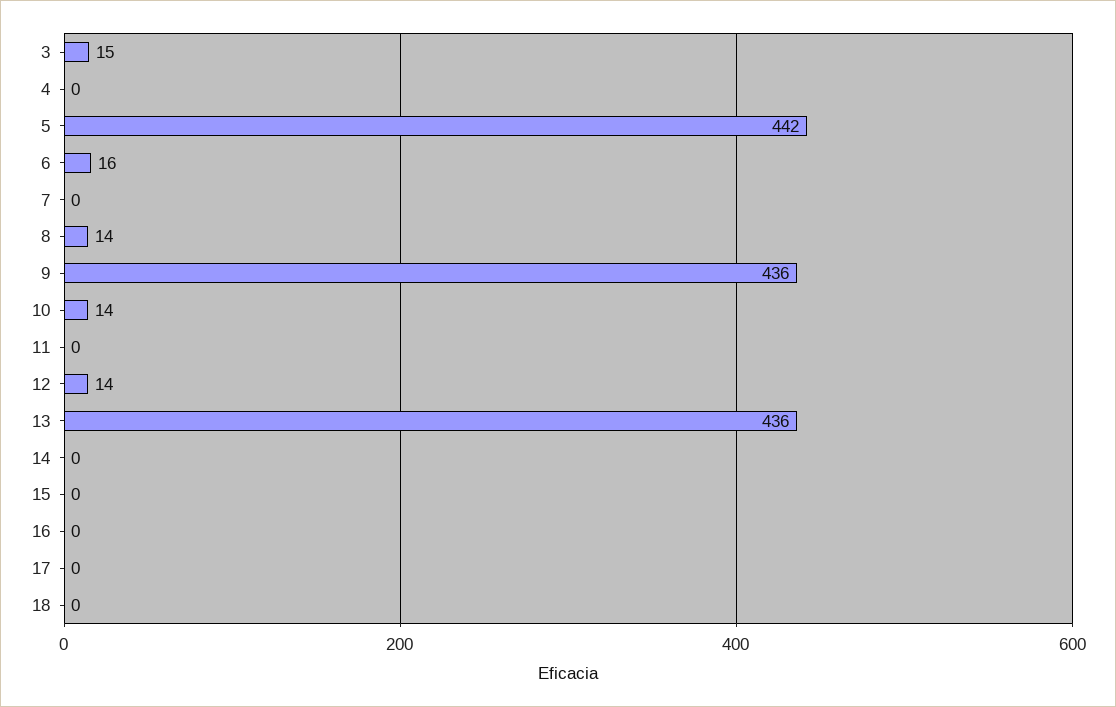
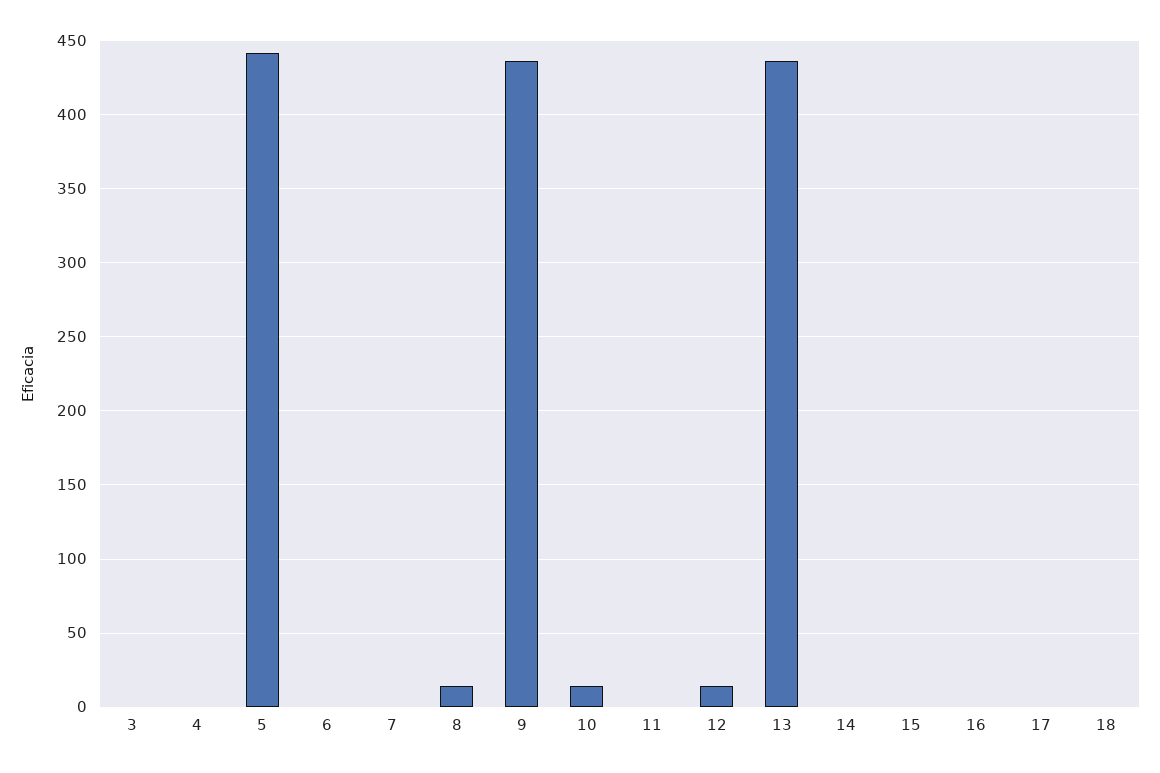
3: 15 -> 0
6: 16 -> 0

